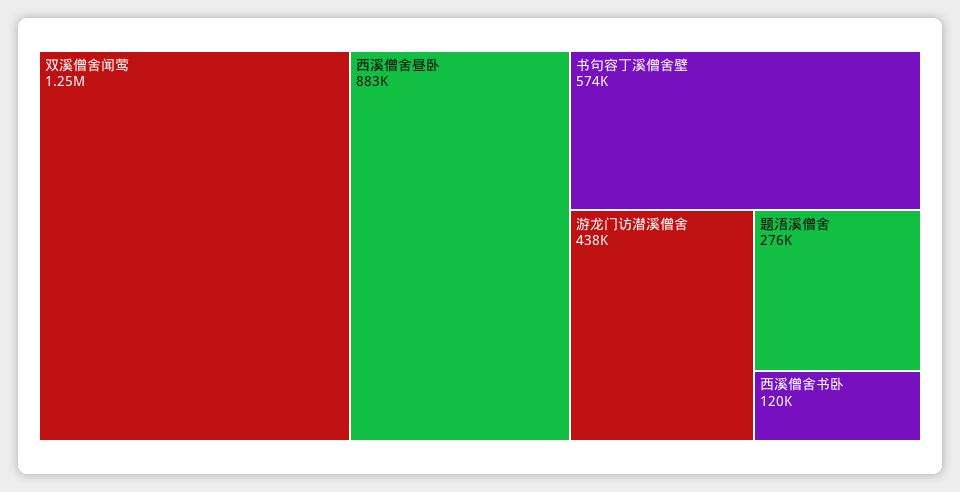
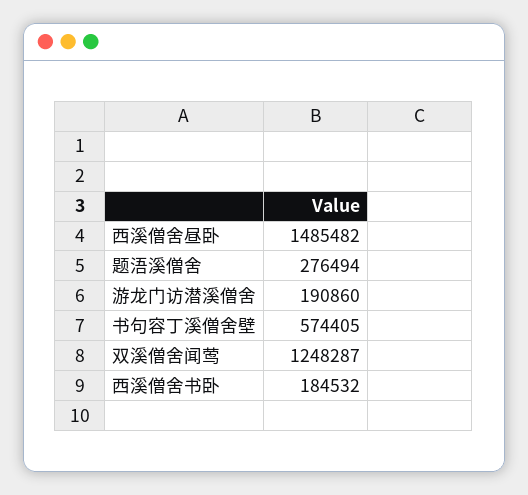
西溪僧舍昼卧: 883000 -> 1485482
游龙门访潜溪僧舍: 438000 -> 190860
西溪僧舍书卧: 120000 -> 184532

